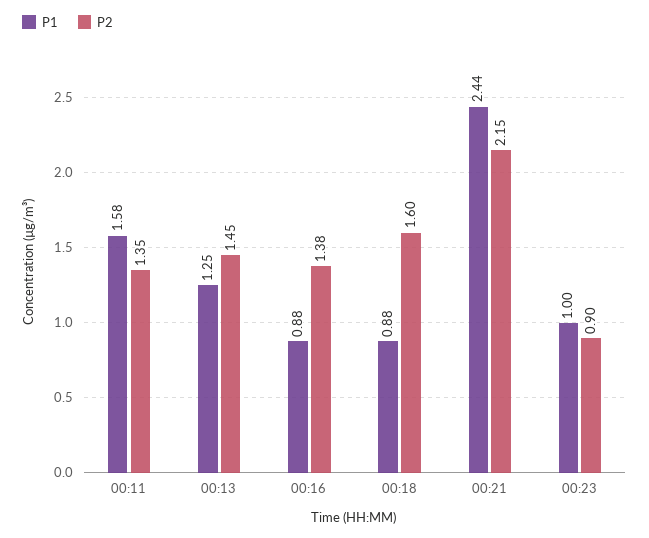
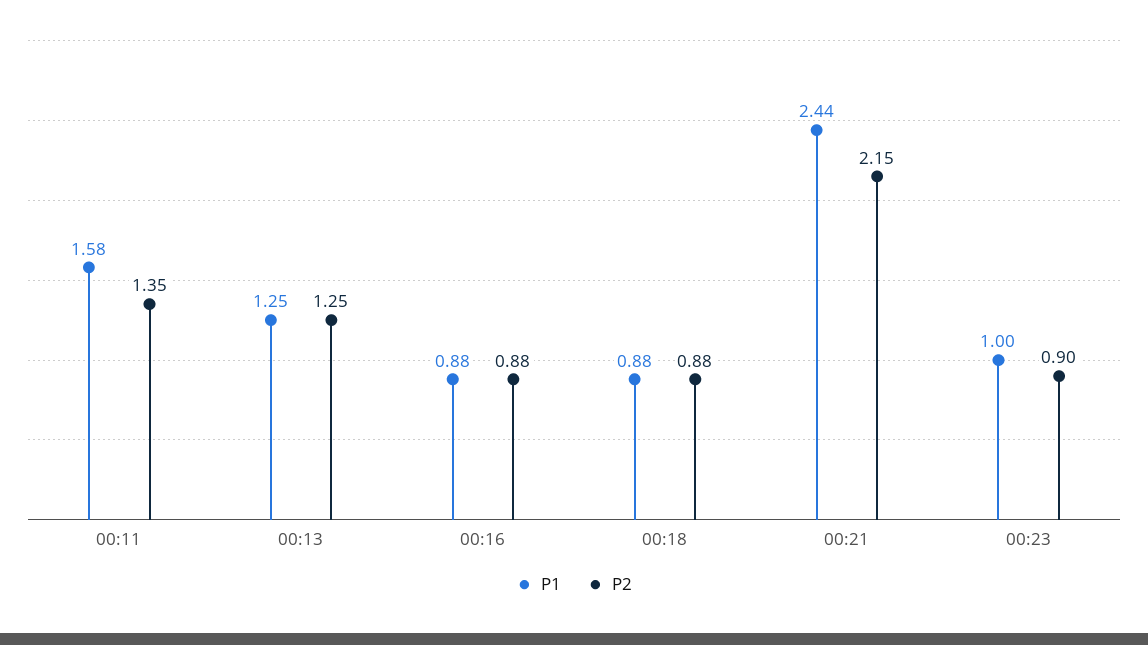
P2, 00:13: 1.45 -> 1.25
P2, 00:16: 1.38 -> 0.88
P2, 00:18: 1.6 -> 0.88

